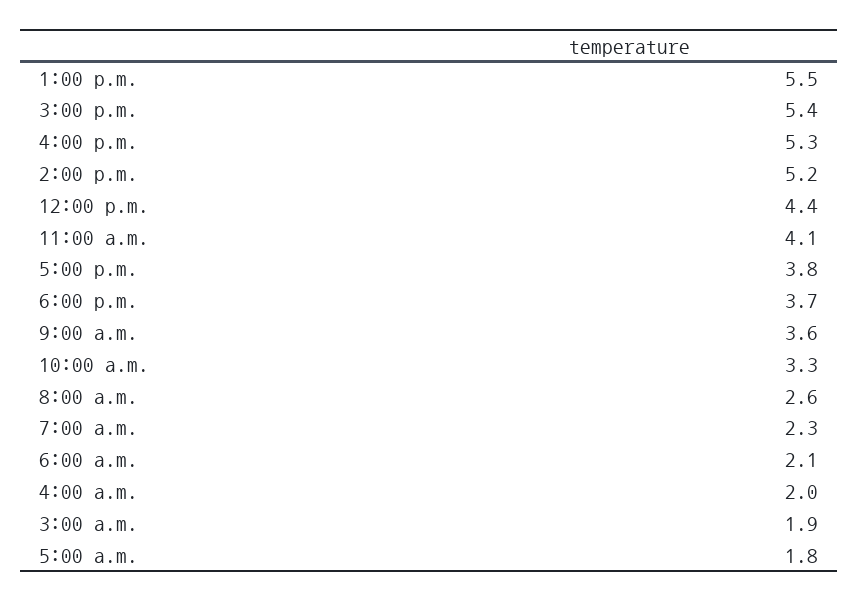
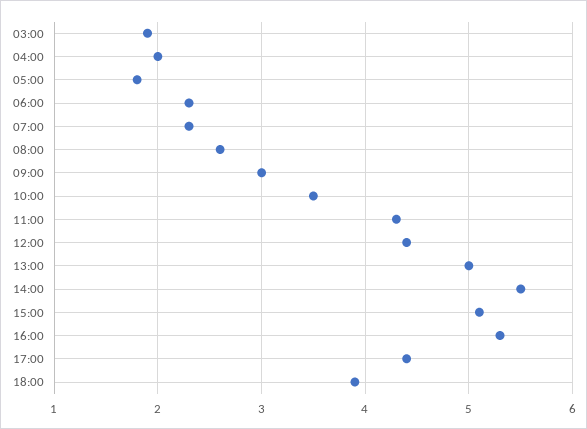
1:00 p.m.: 5.5 -> 5
3:00 p.m.: 5.4 -> 5.1
2:00 p.m.: 5.2 -> 5.5
11:00 a.m.: 4.1 -> 4.3
5:00 p.m.: 3.8 -> 4.4
6:00 p.m.: 3.7 -> 3.9
9:00 a.m.: 3.6 -> 3
10:00 a.m.: 3.3 -> 3.5
6:00 a.m.: 2.1 -> 2.3

